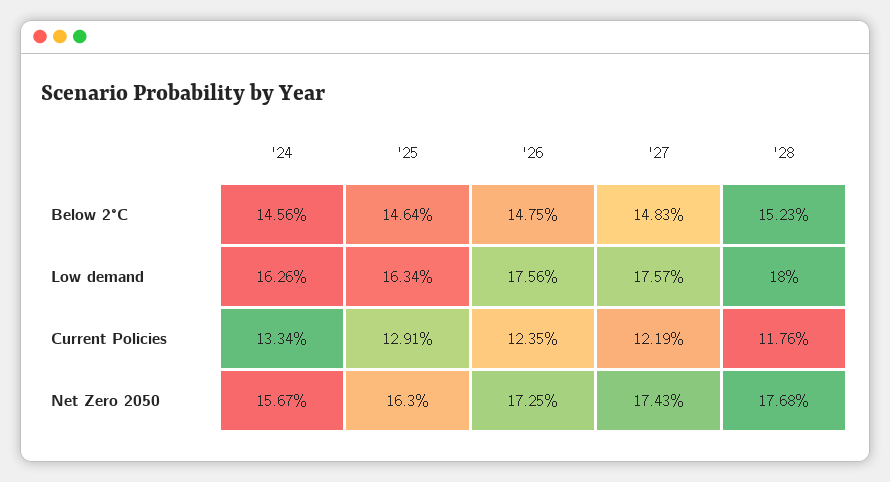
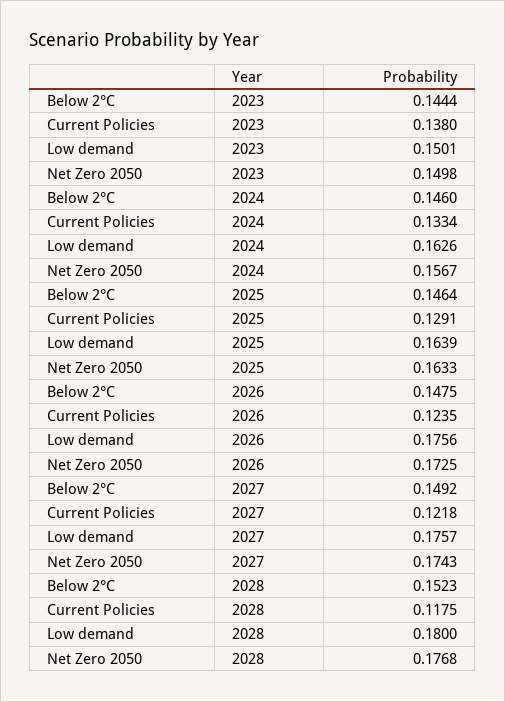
'24, Below 2°C: 0.1456 -> 0.146
'27, Below 2°C: 0.1483 -> 0.1492
'25, Low demand: 0.1634 -> 0.1639
'27, Current Policies: 0.1219 -> 0.1218
'28, Current Policies: 0.1176 -> 0.1175
'25, Net Zero 2050: 0.163 -> 0.1633
2023, Below 2°C: none -> 0.1444
2023, Current Policies: none -> 0.138
2023, Low demand: none -> 0.1501
2023, Net Zero 2050: none -> 0.1498

